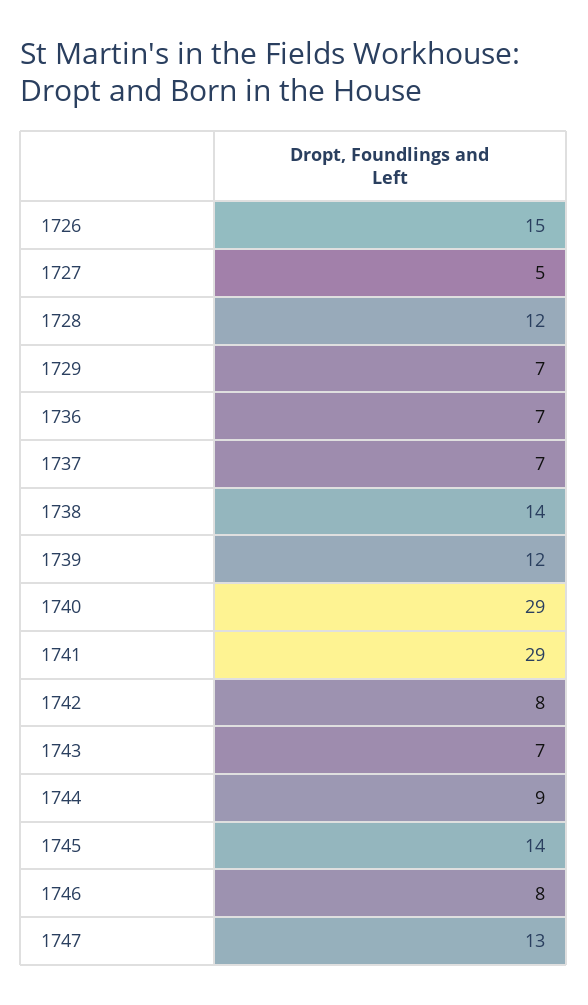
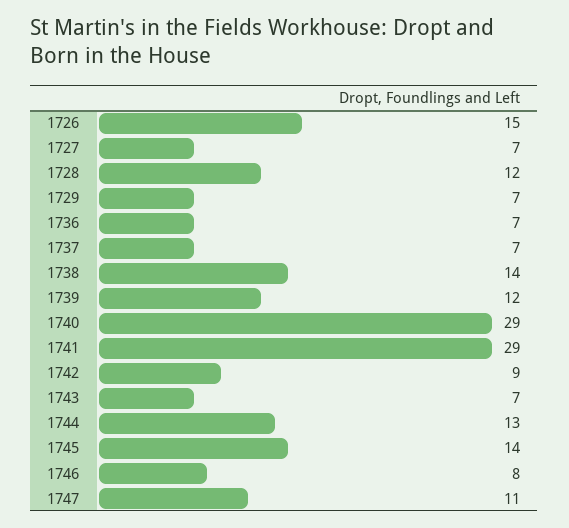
1727: 5 -> 7
1742: 8 -> 9
1744: 9 -> 13
1747: 13 -> 11

